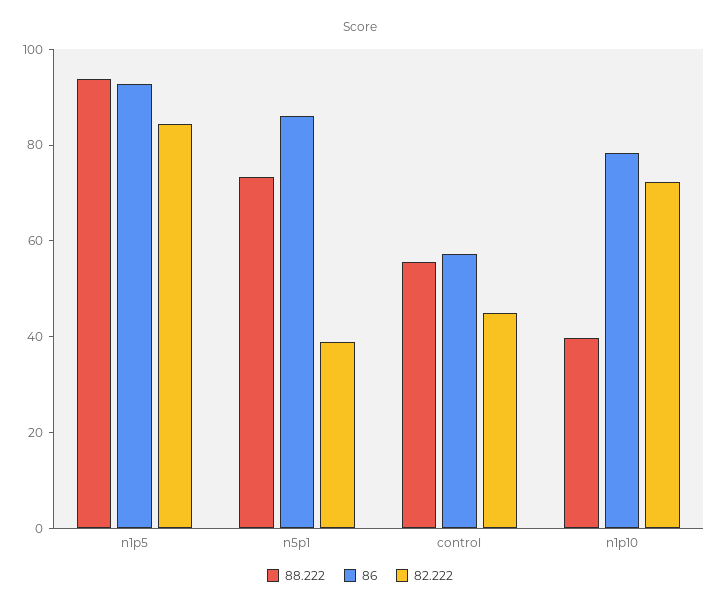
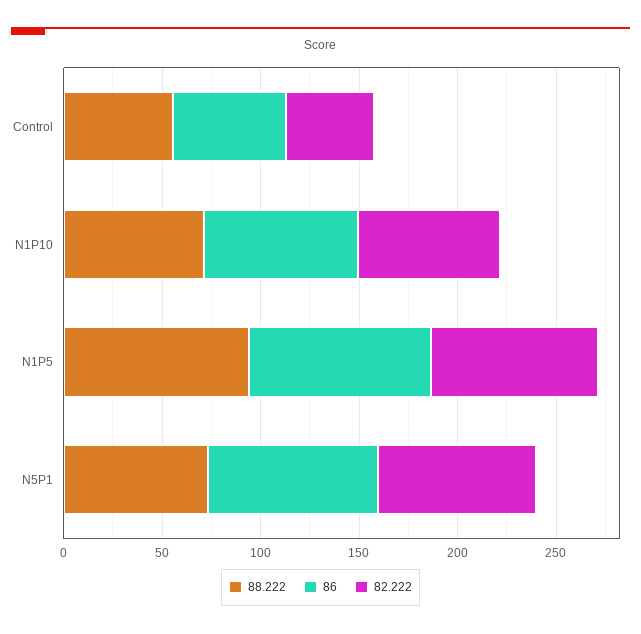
82.222, n5p1: 40 -> 80
88.222, n1p10: 40 -> 70

